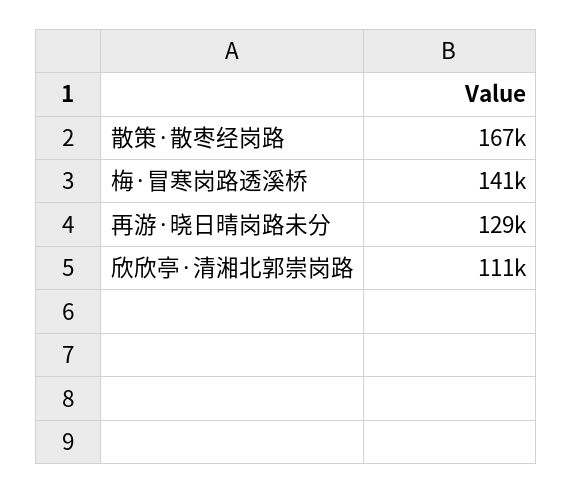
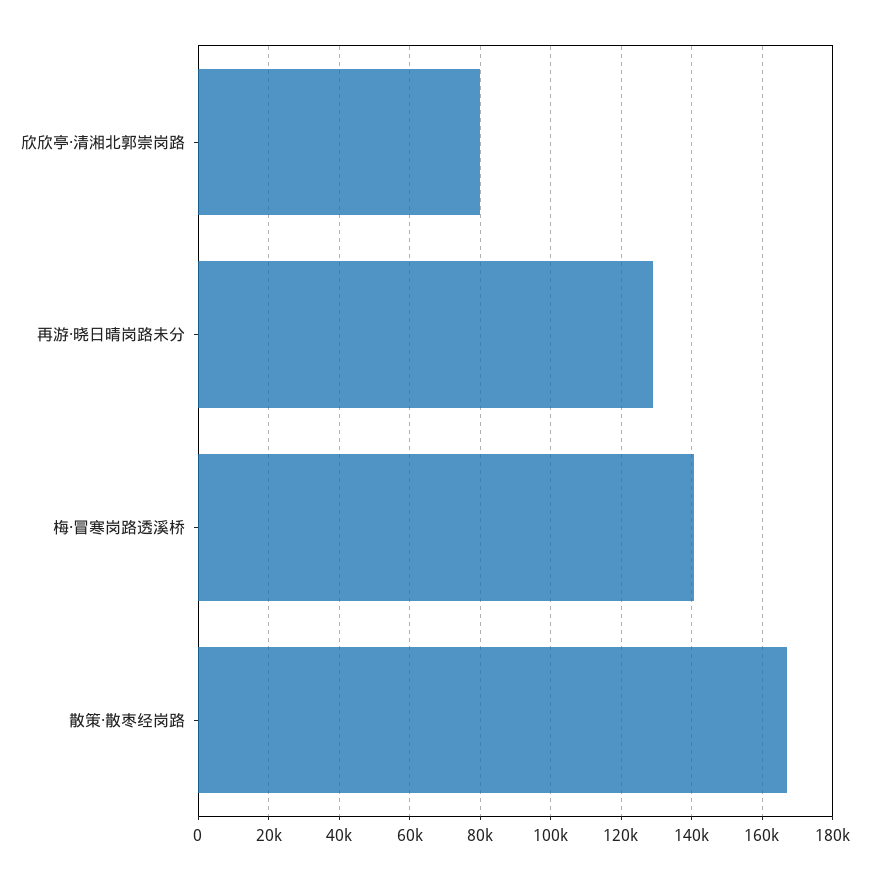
欣欣亭·清湘北郭崇岗路: 111000 -> 80000

